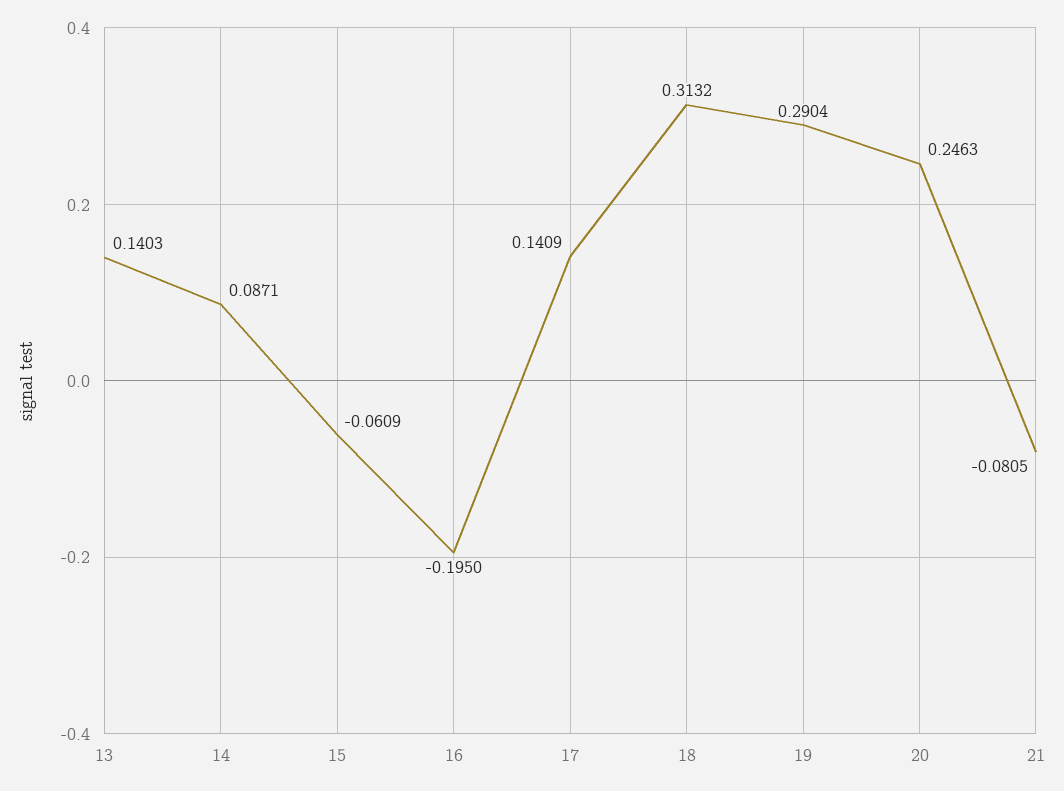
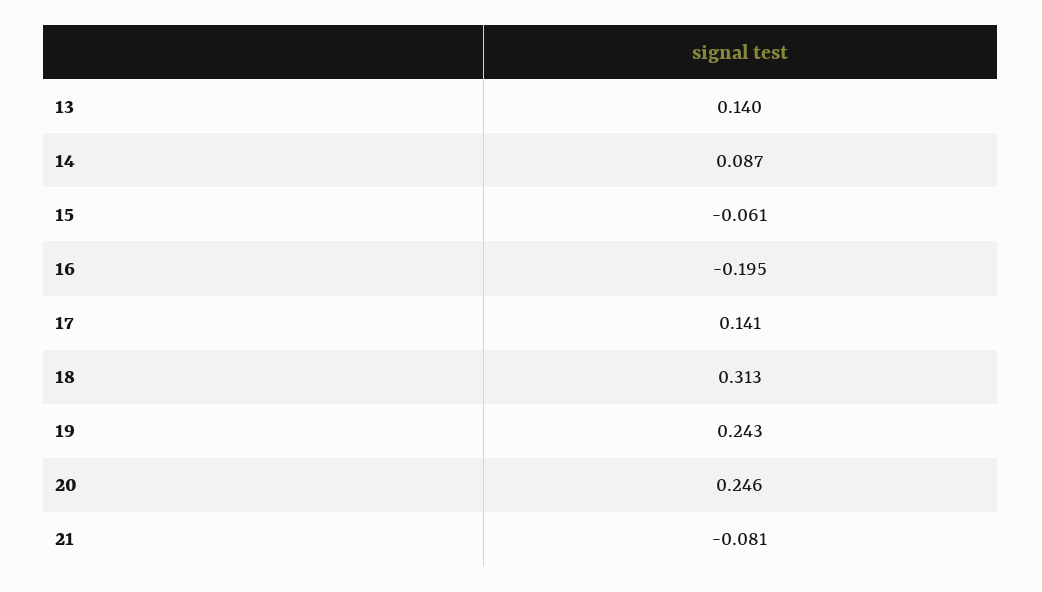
19: 0.2904 -> 0.243

